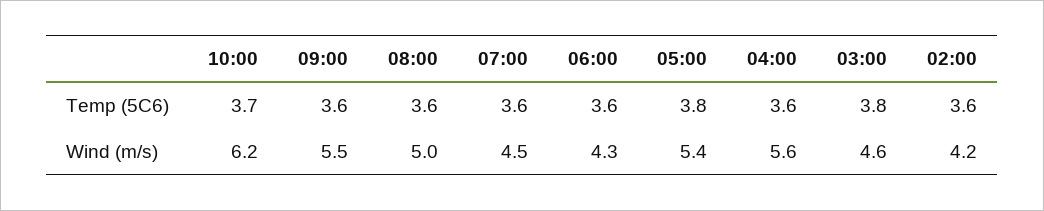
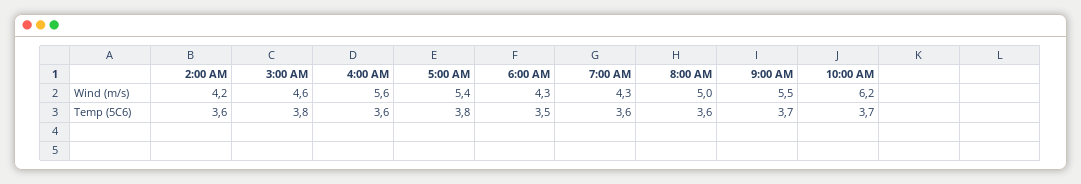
09:00, Temp (5C6): 3.6 -> 3.7
06:00, Temp (5C6): 3.6 -> 3.5
07:00, Wind (m/s): 4.5 -> 4.3

